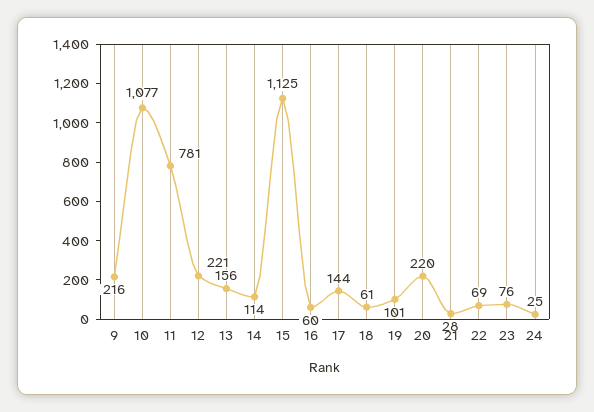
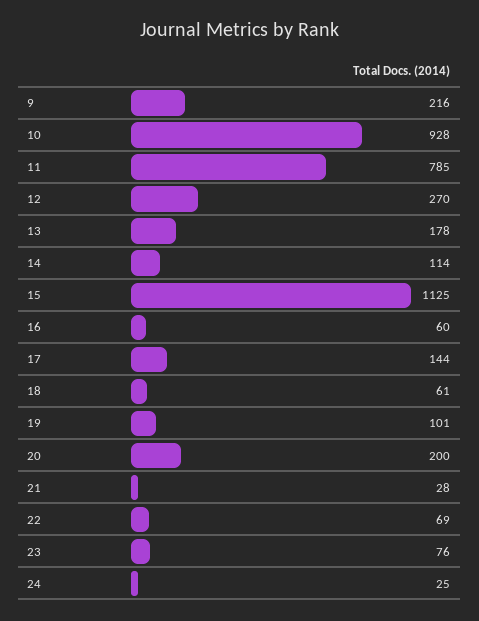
10: 1077 -> 928
11: 781 -> 785
12: 221 -> 270
13: 156 -> 178
20: 220 -> 200

